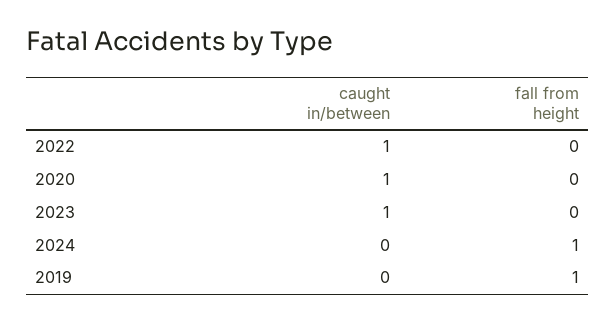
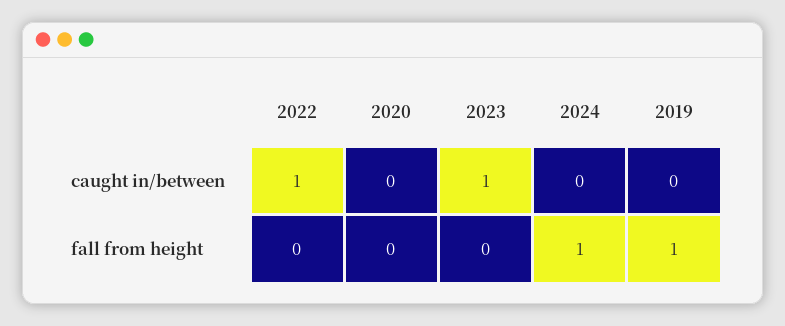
caught in/between, 2020: 1 -> 0

